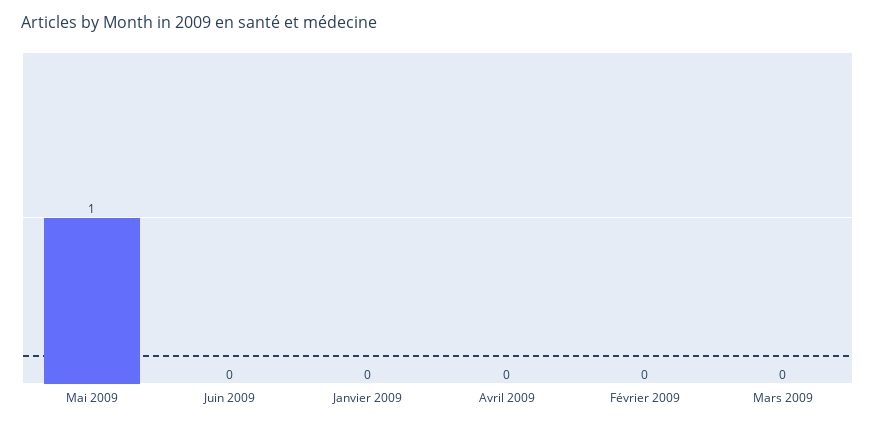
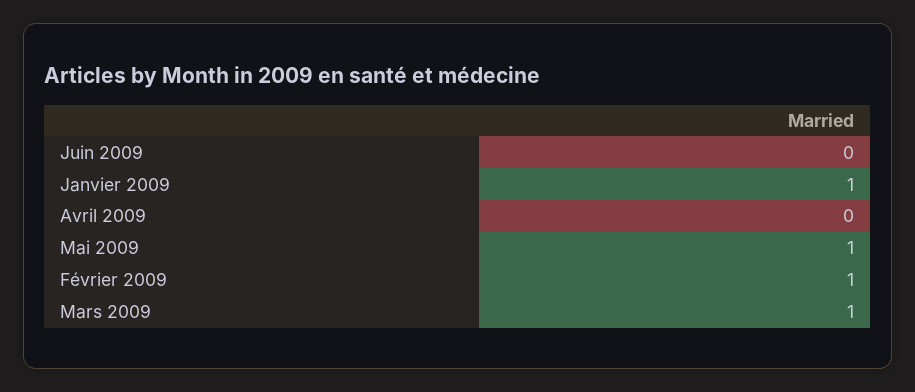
Janvier 2009: 0 -> 1
Février 2009: 0 -> 1
Mars 2009: 0 -> 1

